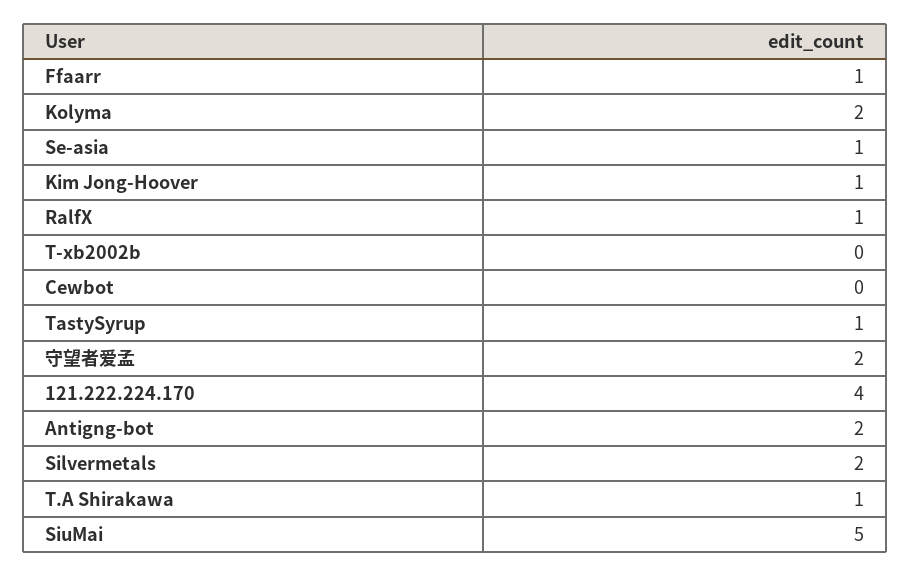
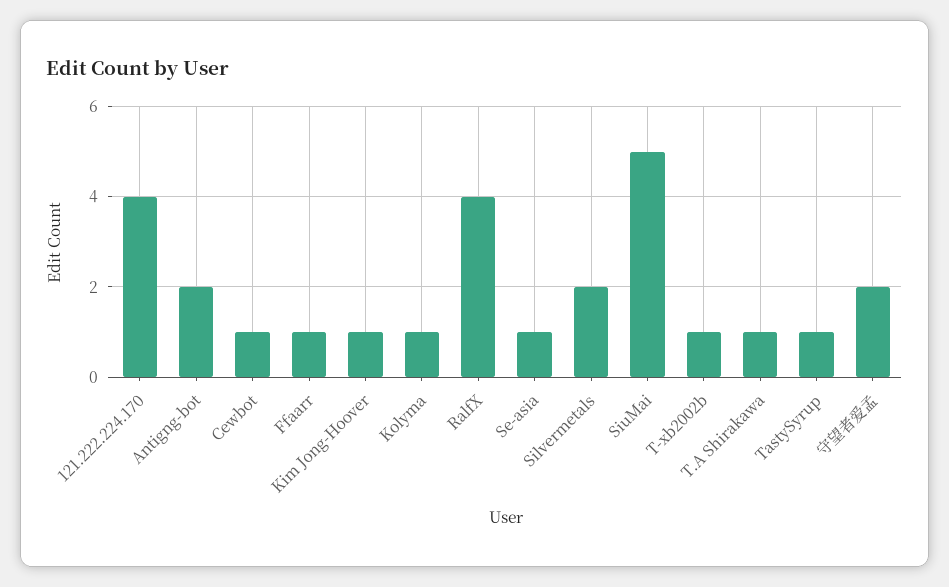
Kolyma: 2 -> 1
RalfX: 1 -> 4
T-xb2002b: 0 -> 1
Cewbot: 0 -> 1

